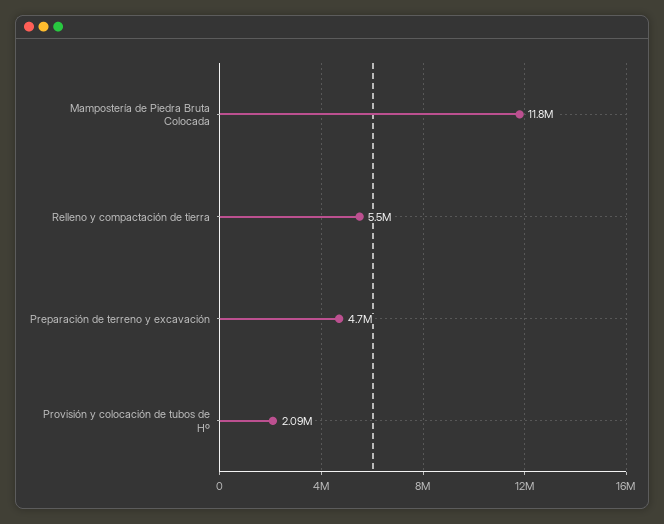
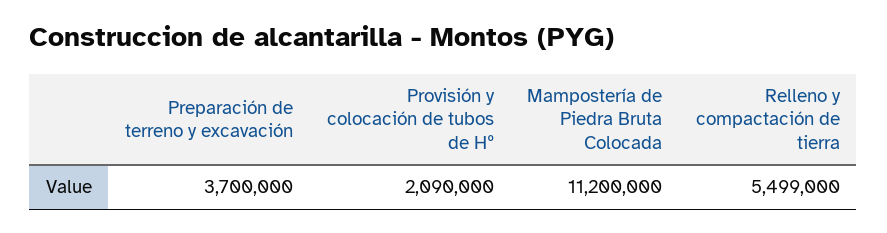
Mampostería de Piedra Bruta Colocada: 11800000 -> 11200000
Preparación de terreno y excavación: 4700000 -> 3700000

